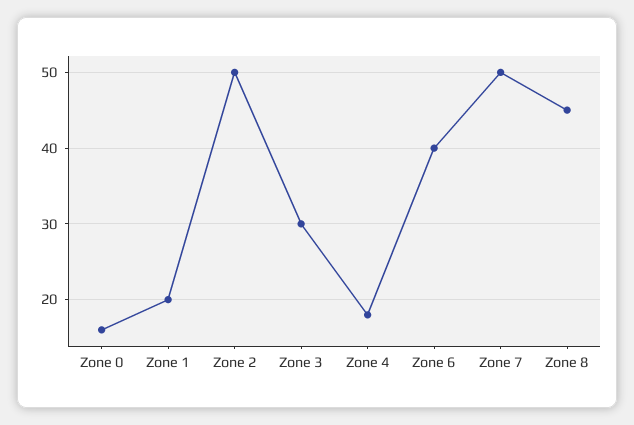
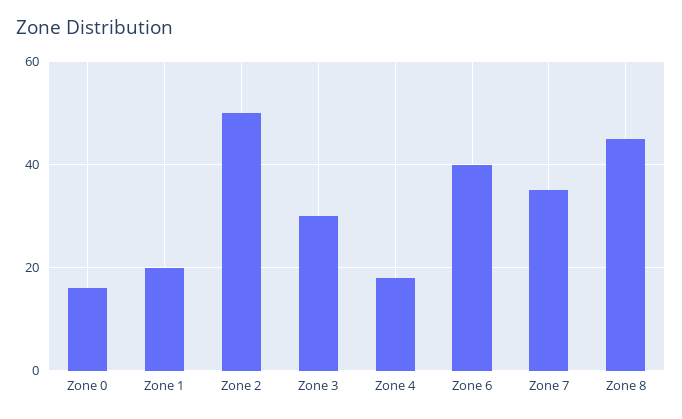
Zone 7: 50 -> 35

